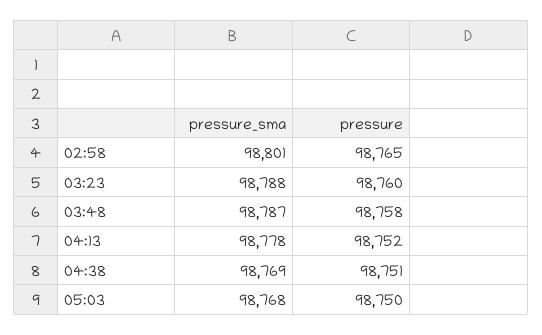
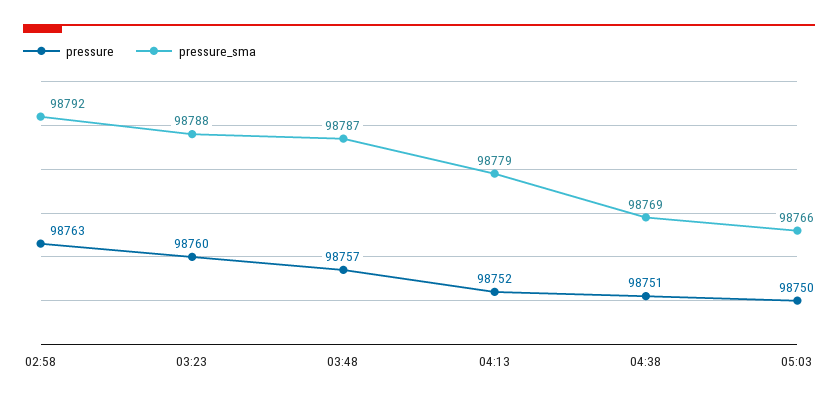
pressure_sma, 02:58: 98801 -> 98792
pressure, 02:58: 98765 -> 98763
pressure, 03:48: 98758 -> 98757
pressure_sma, 04:13: 98778 -> 98779
pressure_sma, 05:03: 98768 -> 98766

